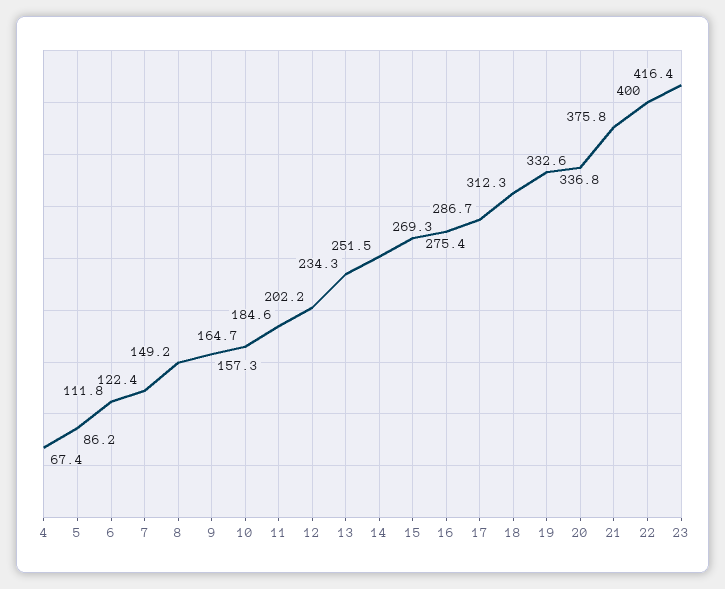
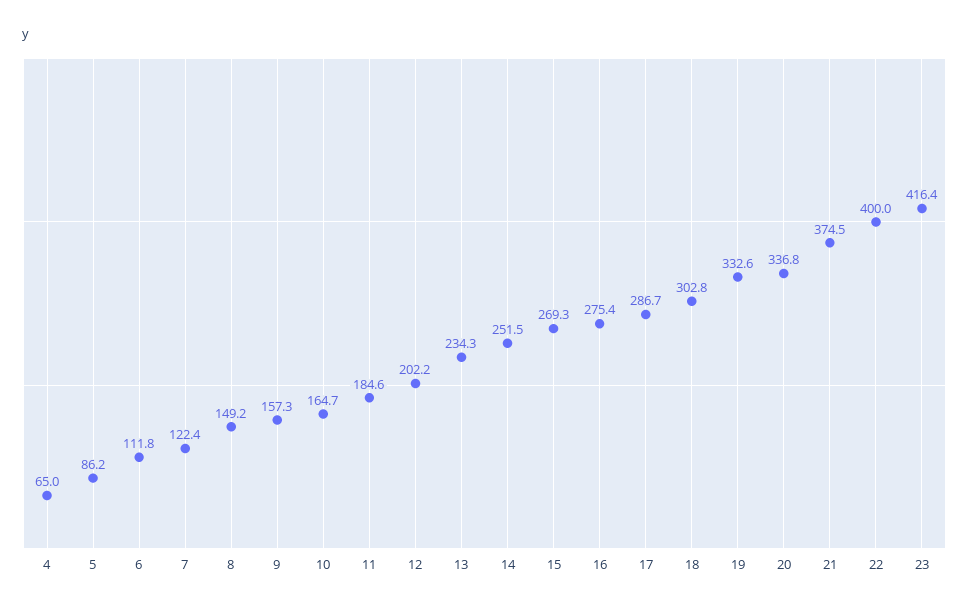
4: 67.4 -> 65
18: 312.3 -> 302.8
21: 375.8 -> 374.5

